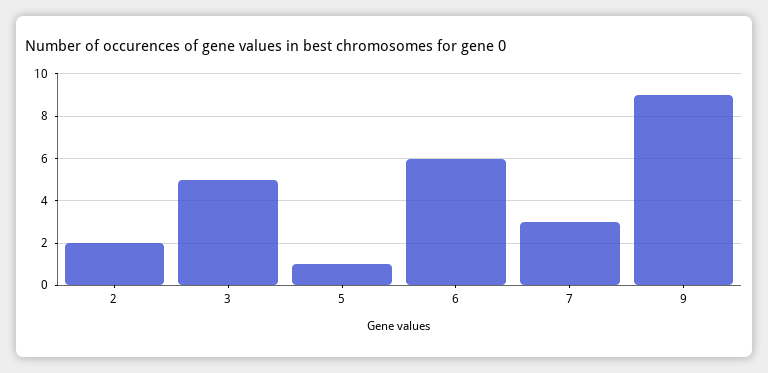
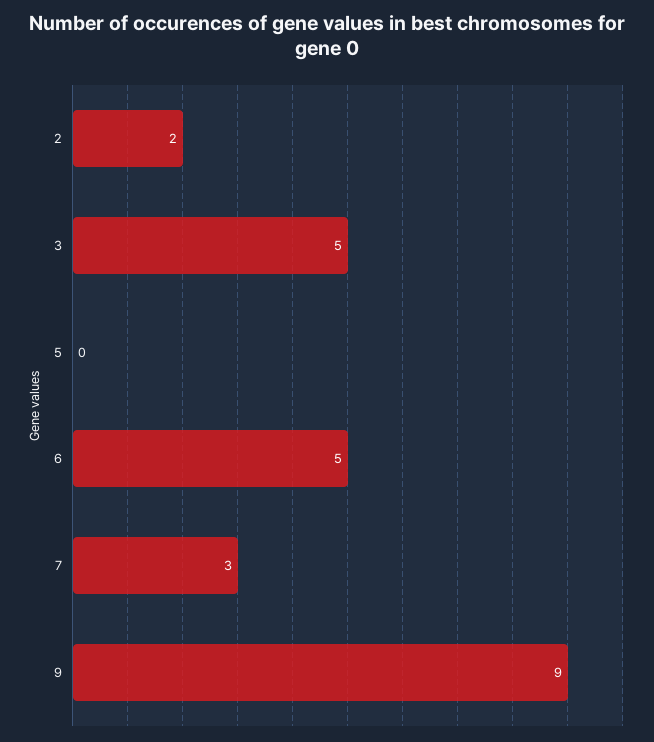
5: 1 -> 0
6: 6 -> 5

